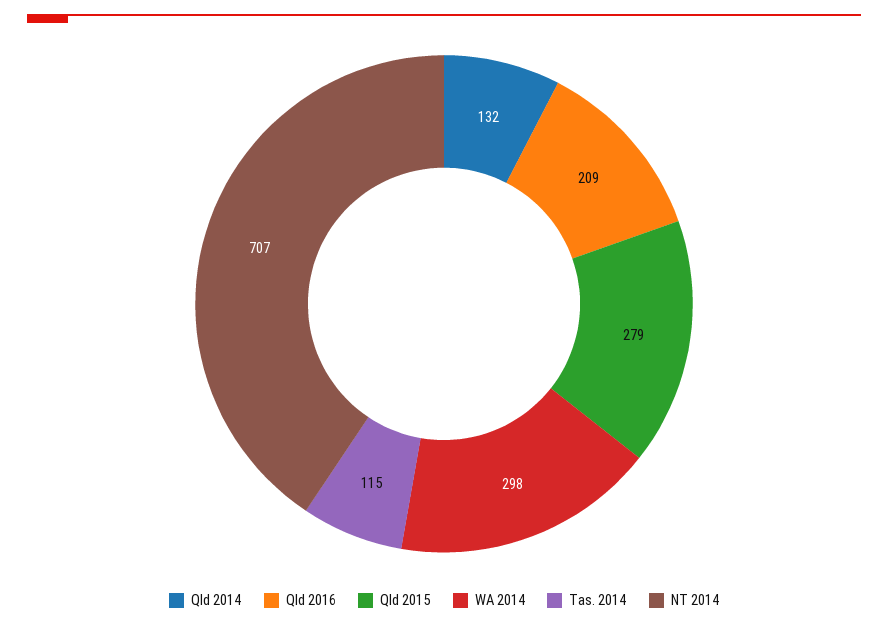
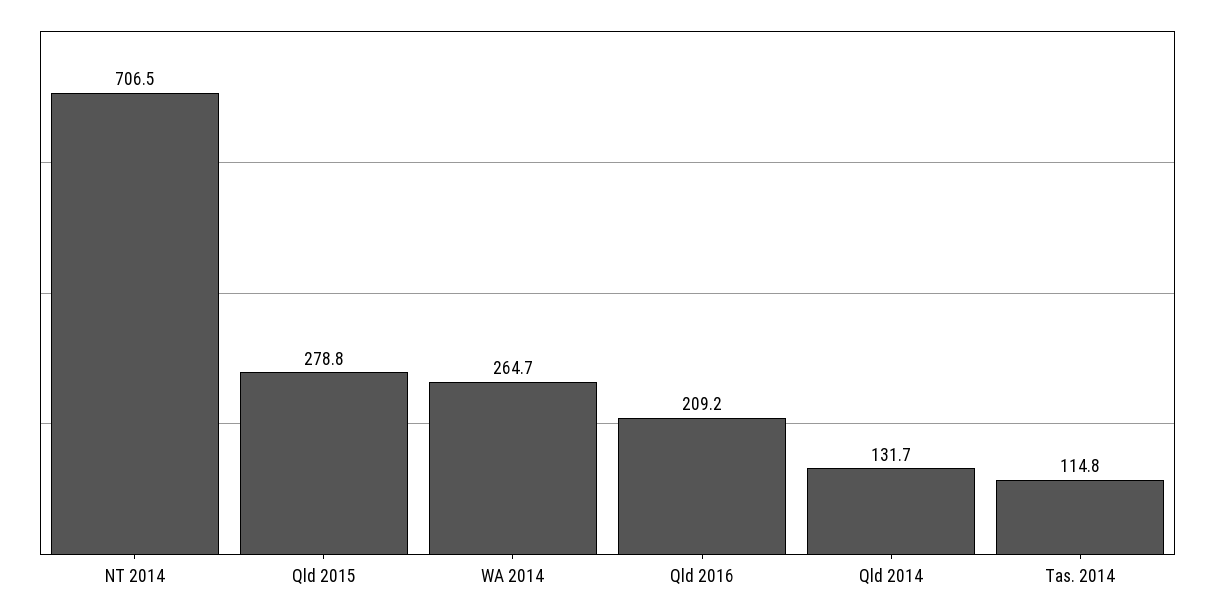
WA 2014: 298 -> 264.7

